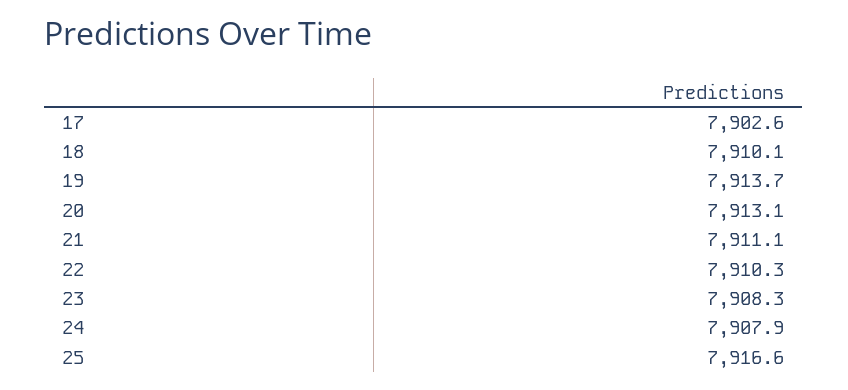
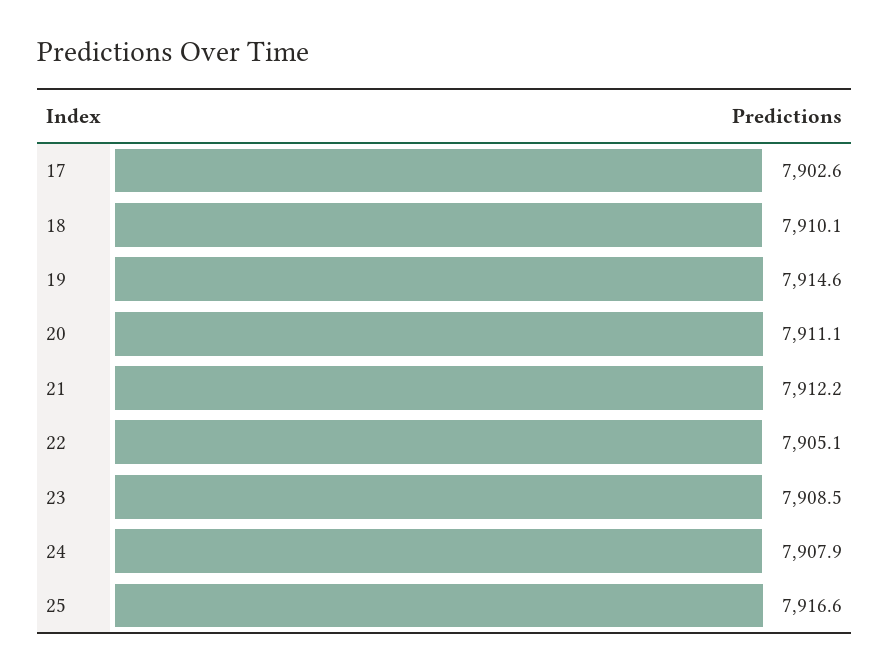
19: 7913.7 -> 7914.6
20: 7913.1 -> 7911.1
21: 7911.1 -> 7912.2
22: 7910.3 -> 7905.1
23: 7908.3 -> 7908.5

